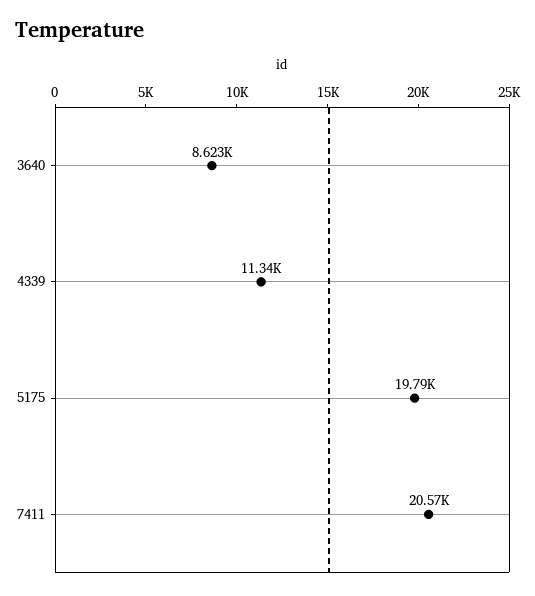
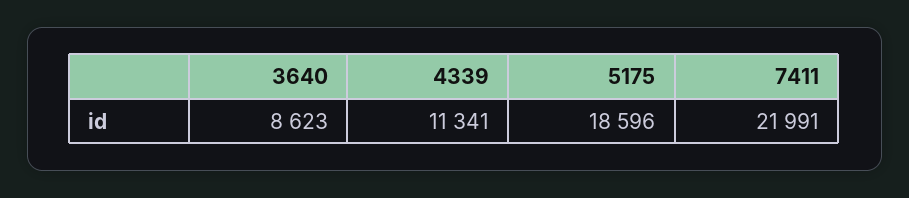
5175: 19790 -> 18596
7411: 20570 -> 21991

